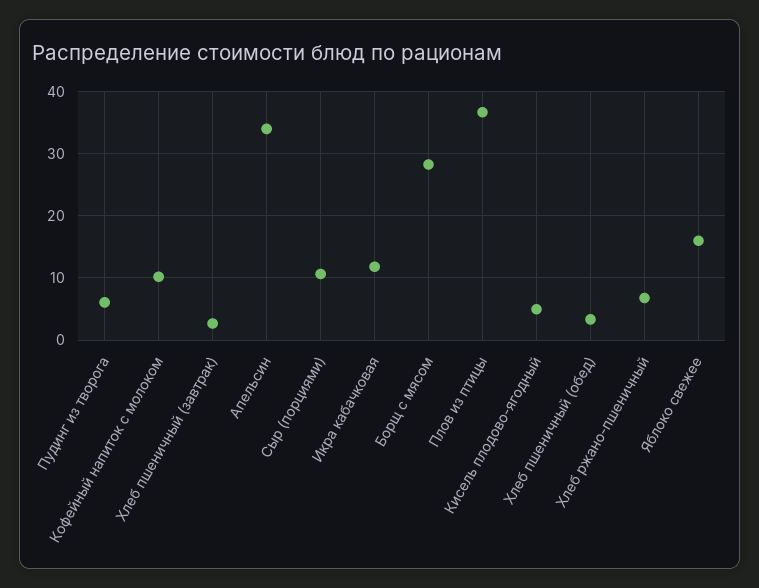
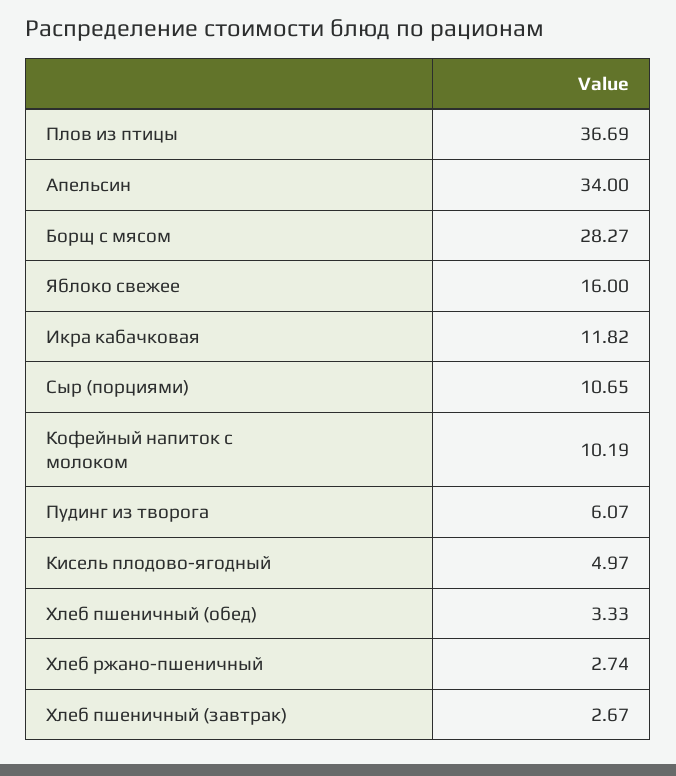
Хлеб ржано-пшеничный: 7 -> 2.74

